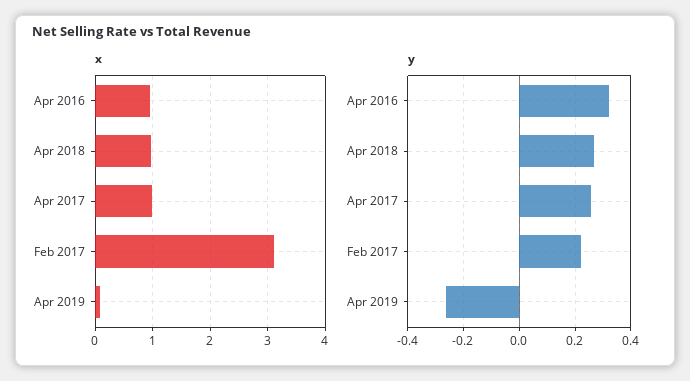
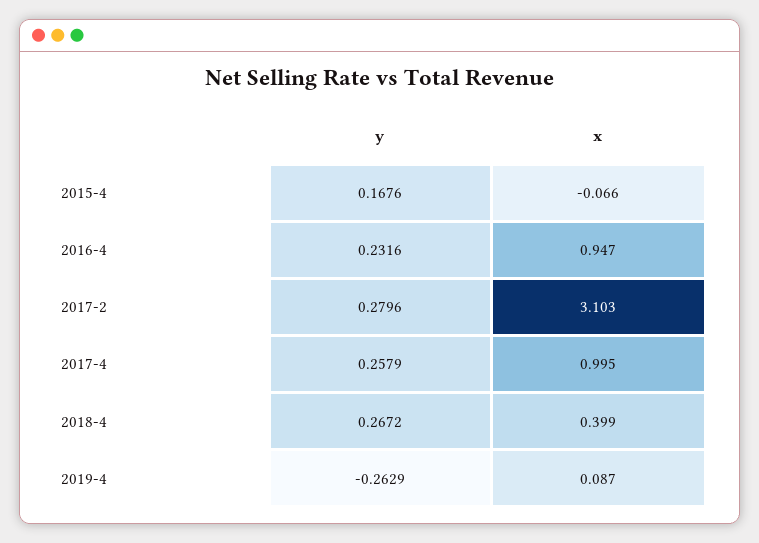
x, Apr 2018: 1 -> 0.399
y, Apr 2016: 0.325 -> 0.2316
y, Feb 2017: 0.225 -> 0.2796
y, 2015-4: none -> 0.1676
x, 2015-4: none -> -0.066

